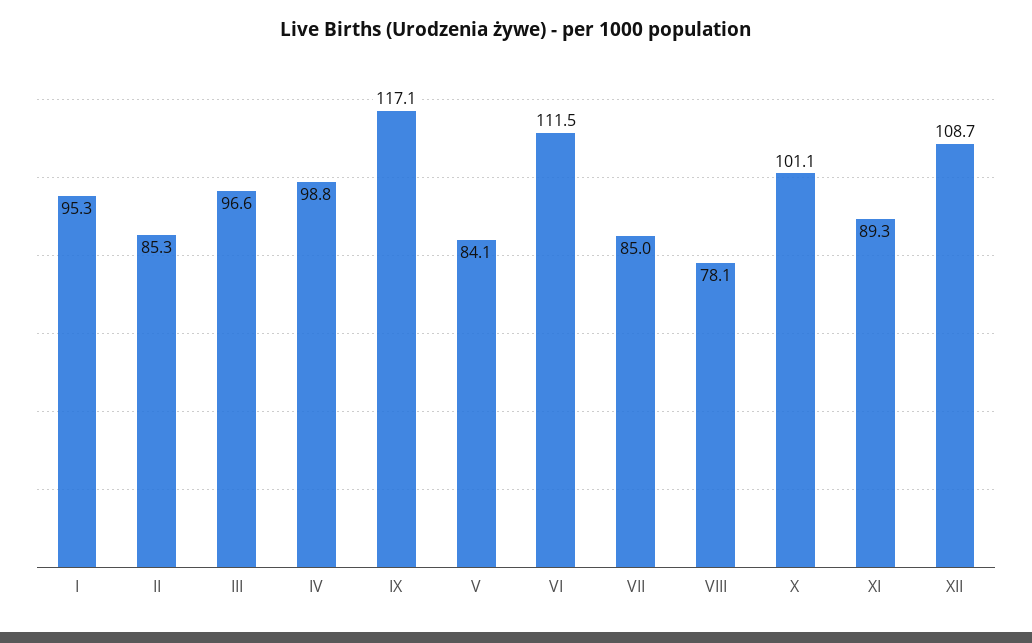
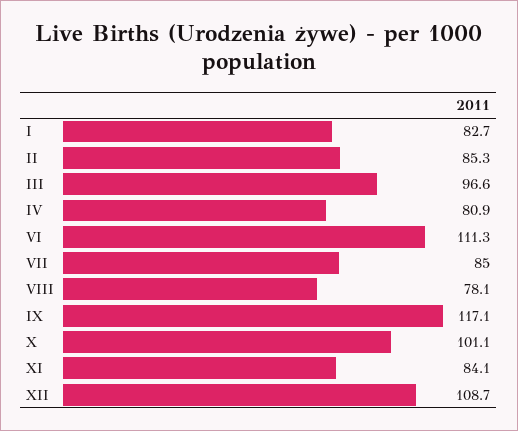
I: 95.3 -> 82.7
IV: 98.8 -> 80.9
V: 84.1 -> none
VI: 111.5 -> 111.3
XI: 89.3 -> 84.1

